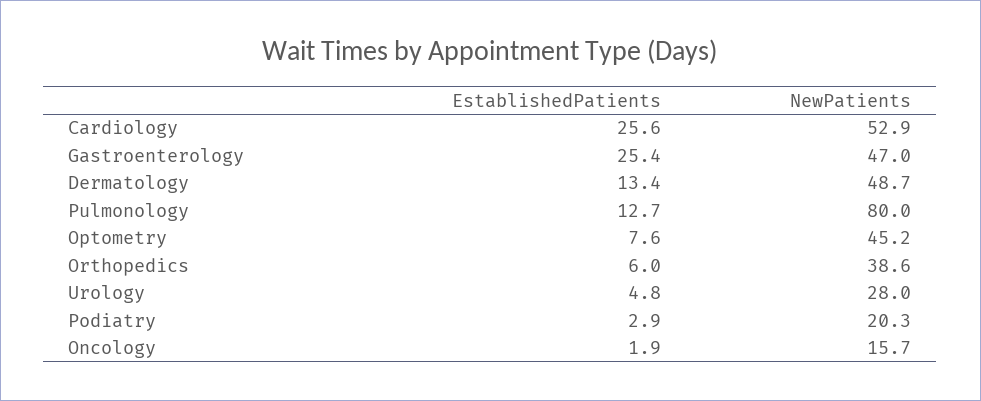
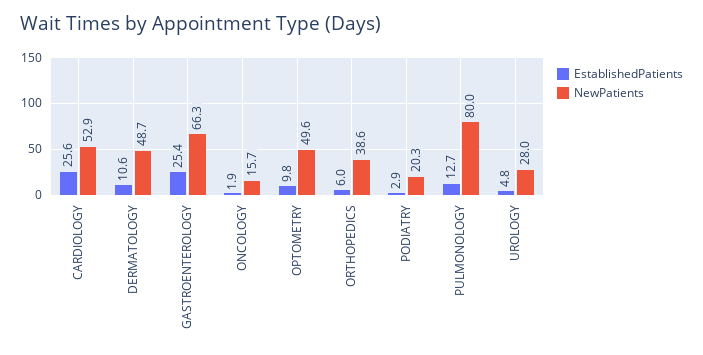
NewPatients, Gastroenterology: 47 -> 66.3
EstablishedPatients, Dermatology: 13.4 -> 10.6
EstablishedPatients, Optometry: 7.6 -> 9.8
NewPatients, Optometry: 45.2 -> 49.6

